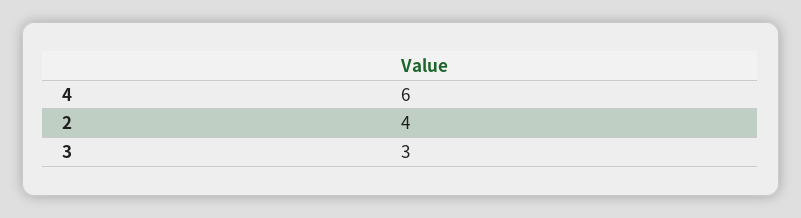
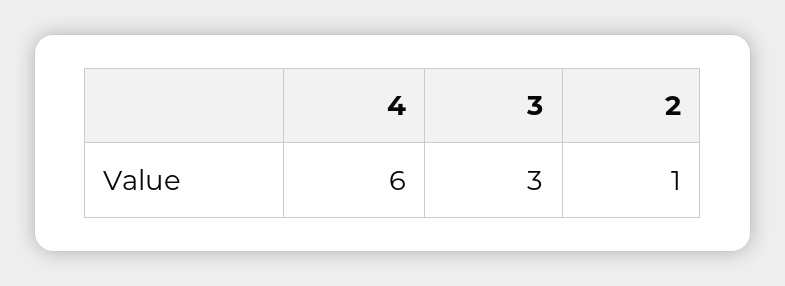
2: 4 -> 1

